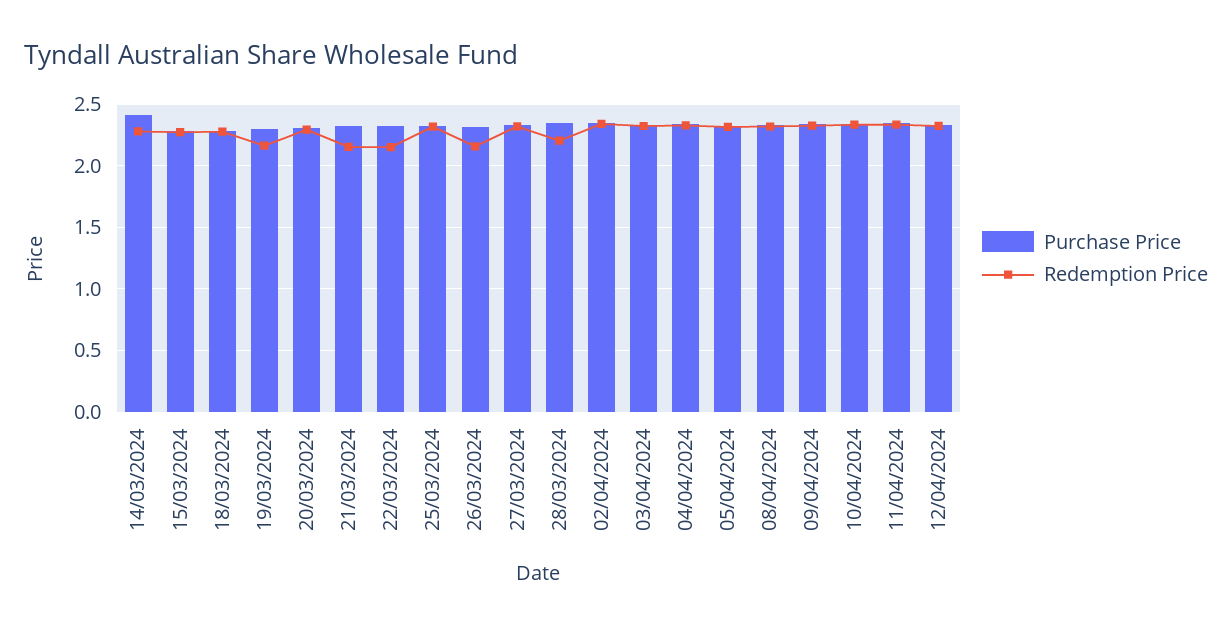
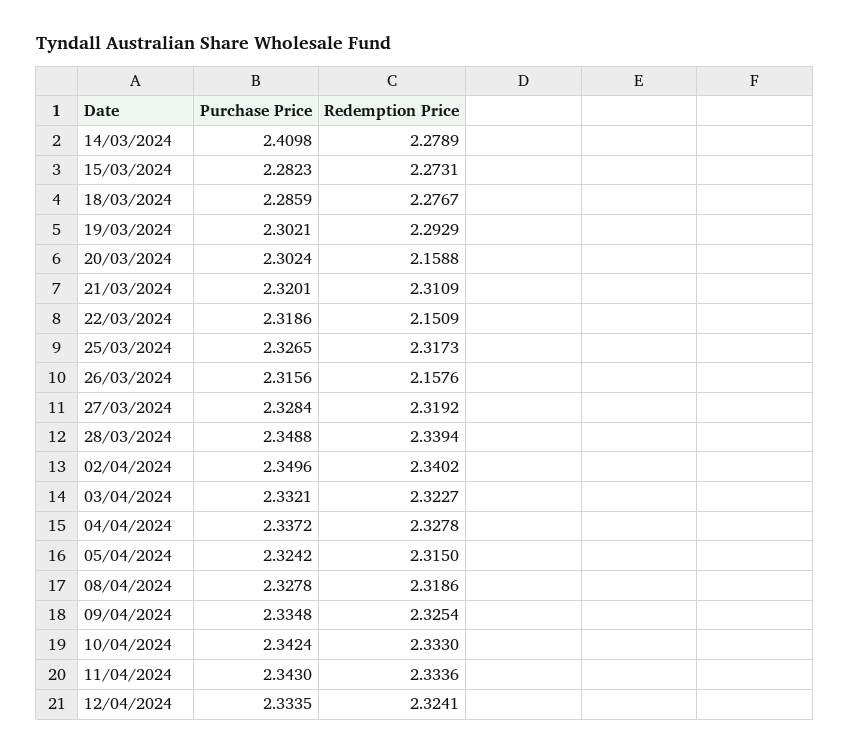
Redemption Price, 19/03/2024: 2.15 -> 2.2929
Redemption Price, 20/03/2024: 2.3 -> 2.1588
Redemption Price, 21/03/2024: 2.15 -> 2.3109
Redemption Price, 28/03/2024: 2.2 -> 2.3394

